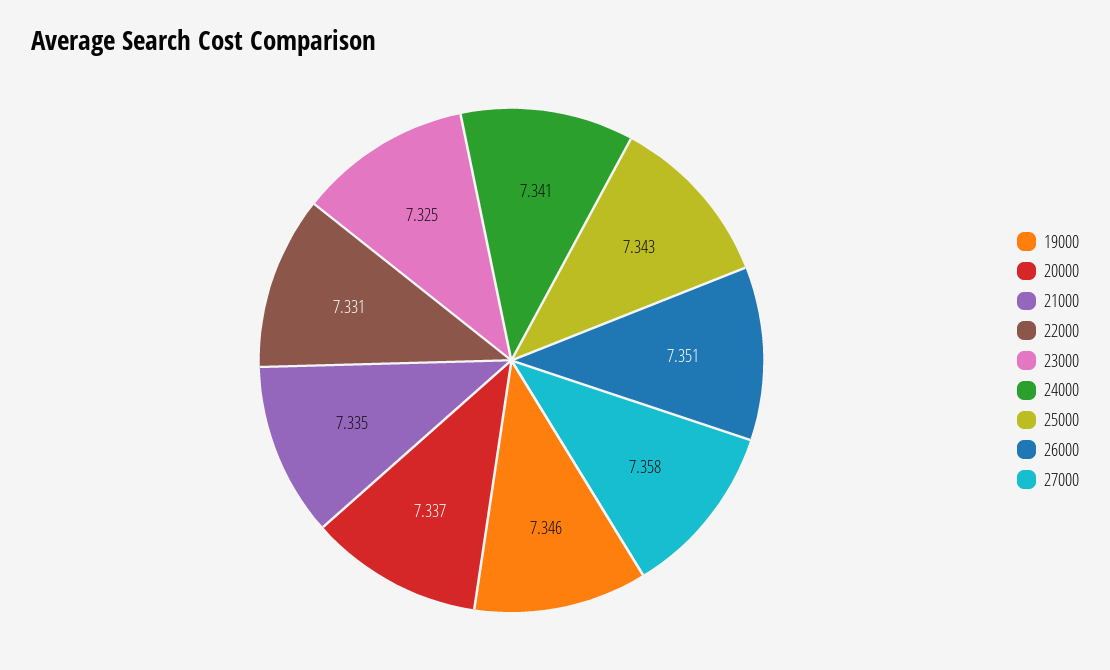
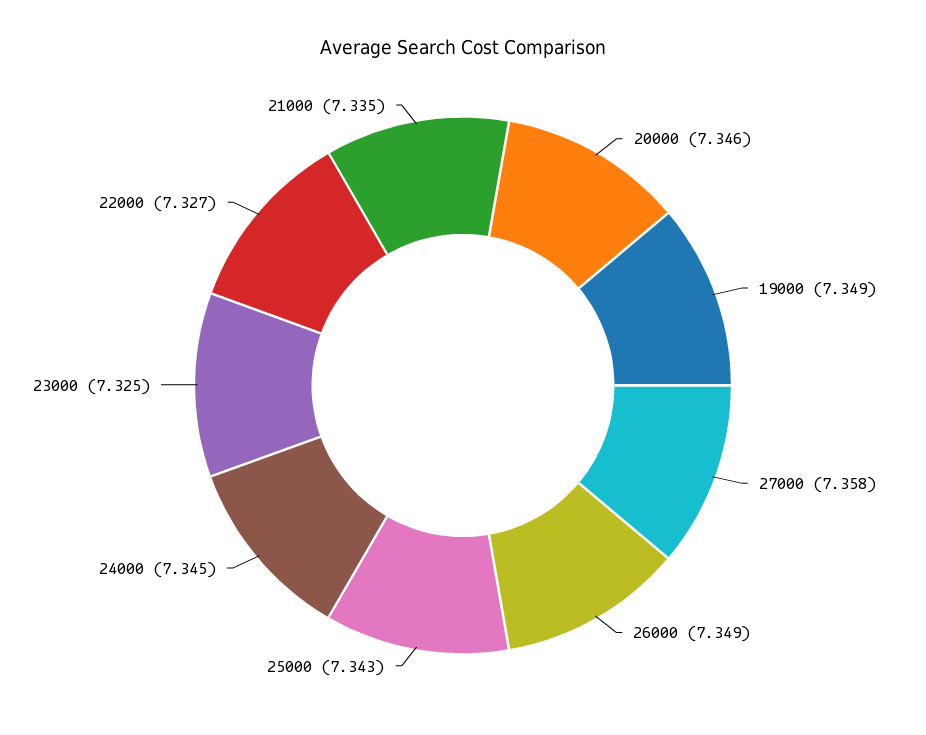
19000: 7.346 -> 7.349
20000: 7.337 -> 7.346
22000: 7.331 -> 7.327
24000: 7.341 -> 7.345
26000: 7.351 -> 7.349

